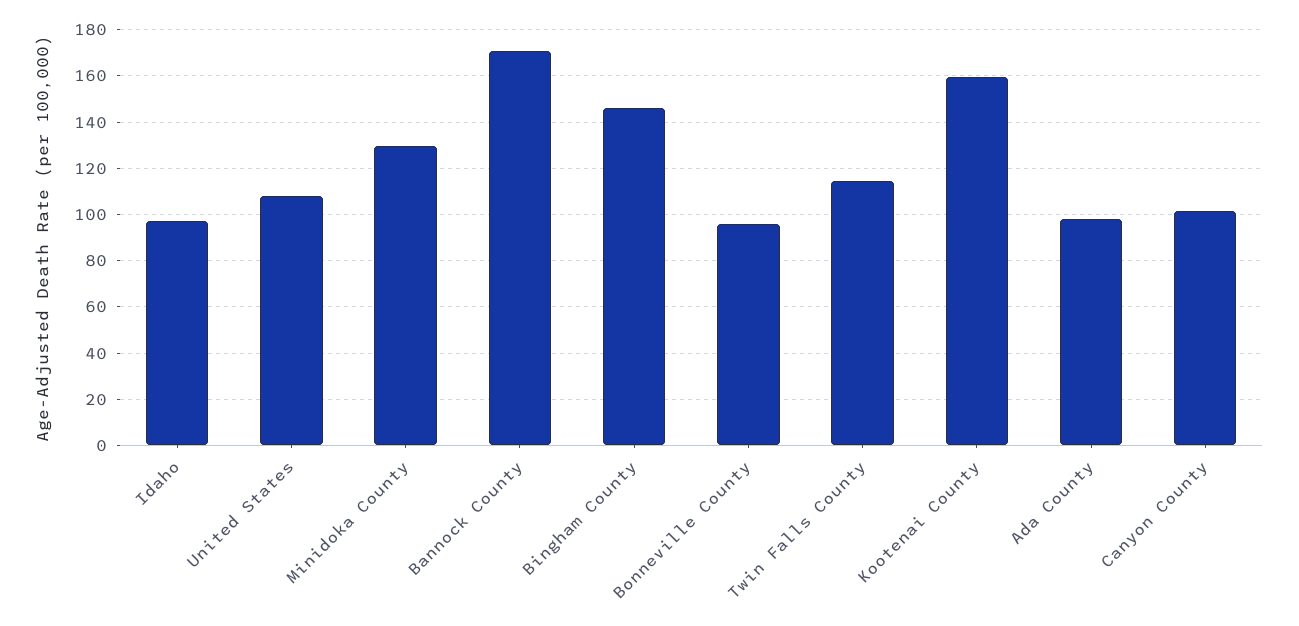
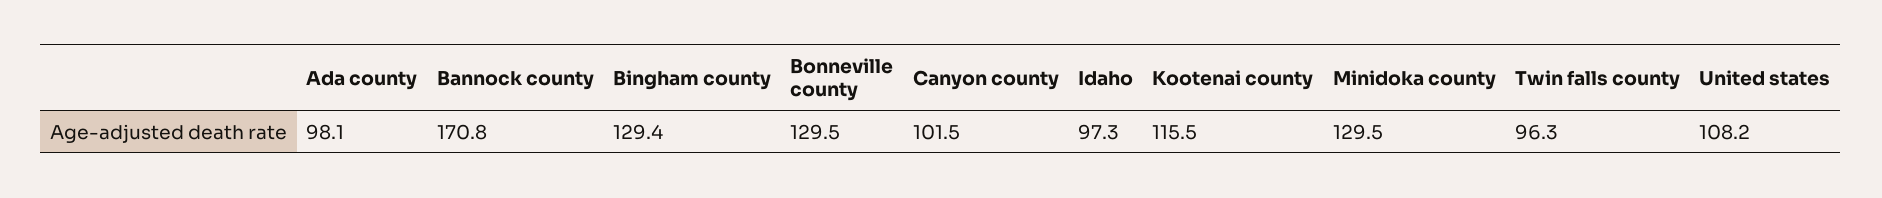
Bingham County: 145 -> 129.4
Bonneville County: 95 -> 129.5
Twin Falls County: 115 -> 96.3
Kootenai County: 160 -> 115.5

